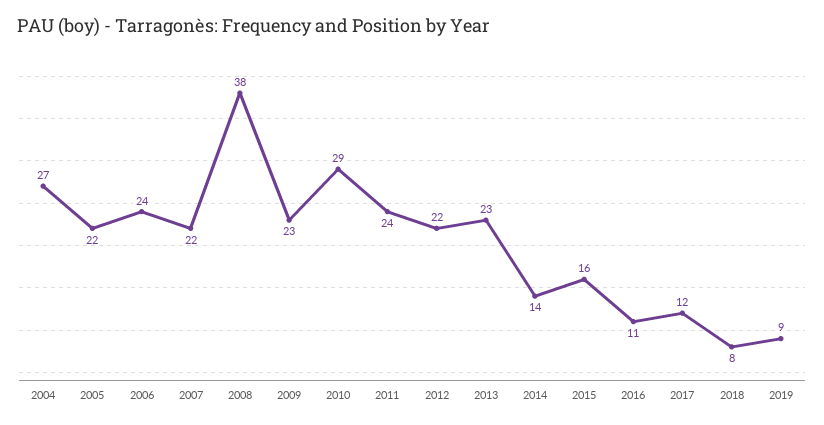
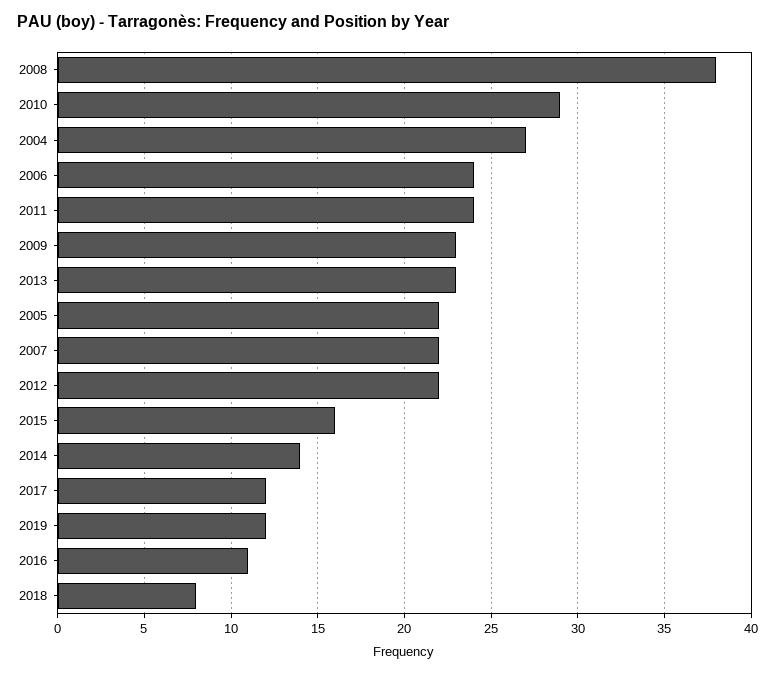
2019: 9 -> 12

